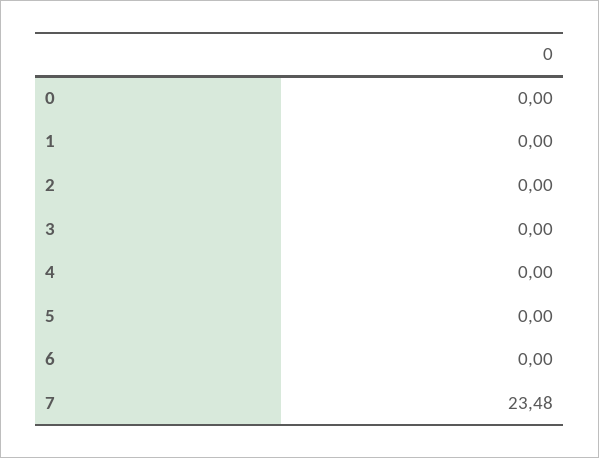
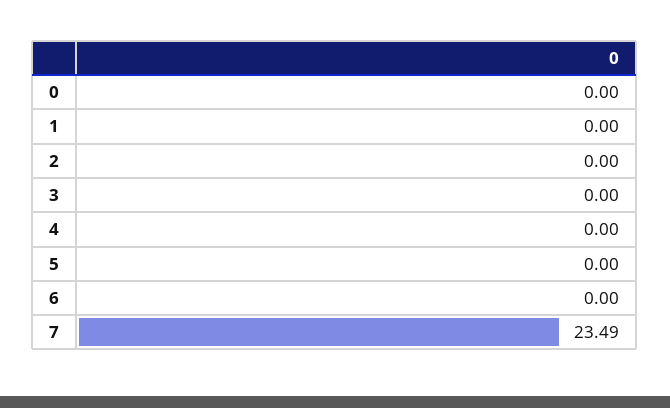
7: 23.48 -> 23.49

